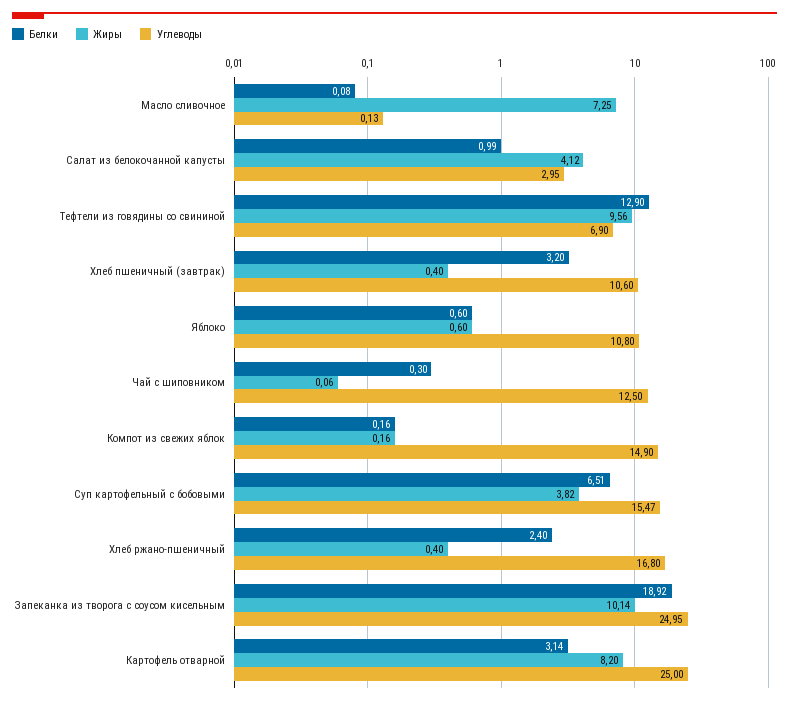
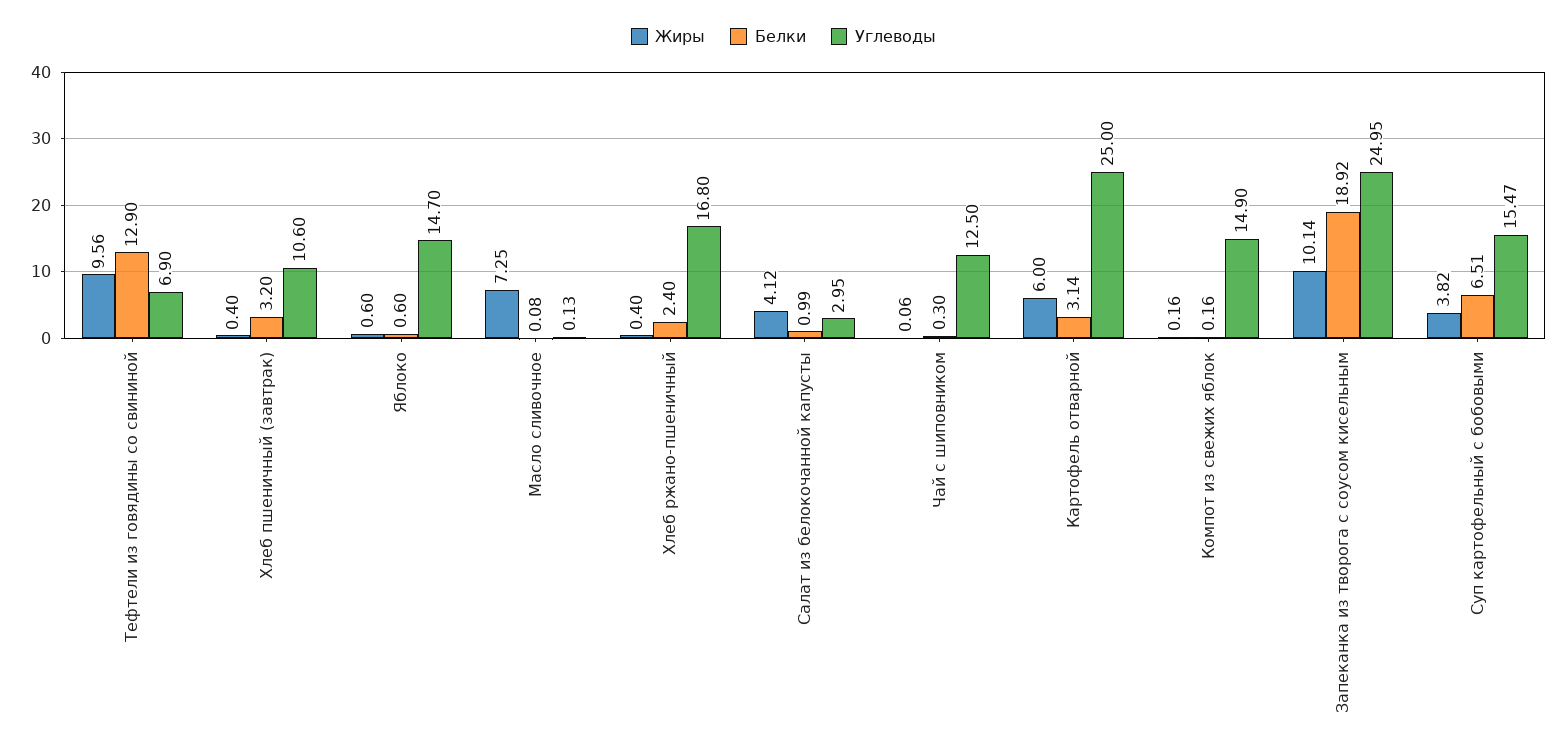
Углеводы, Яблоко: 10.8 -> 14.7
Жиры, Картофель отварной: 8.2 -> 6

